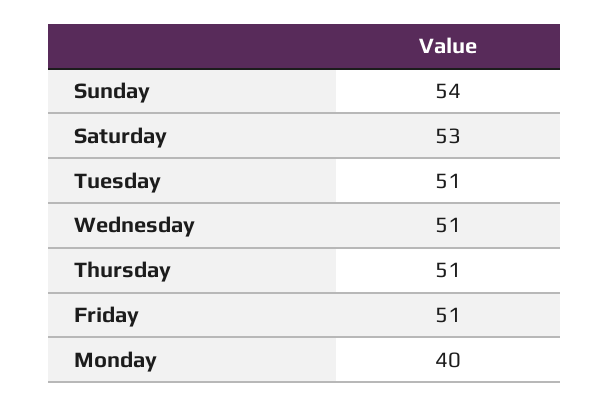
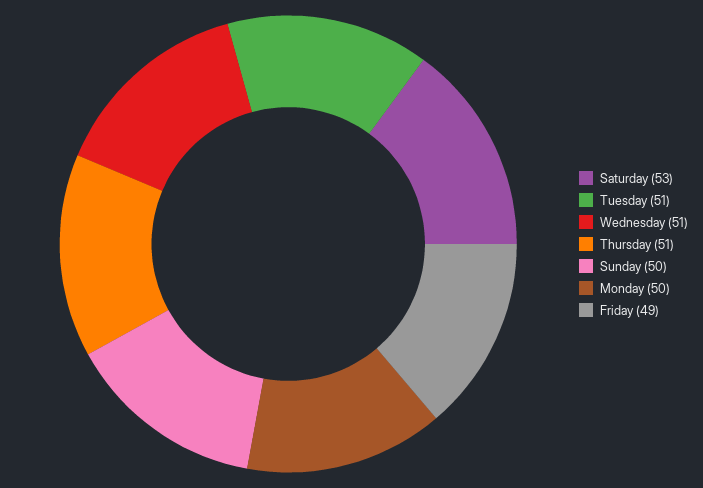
Sunday: 54 -> 50
Friday: 51 -> 49
Monday: 40 -> 50

